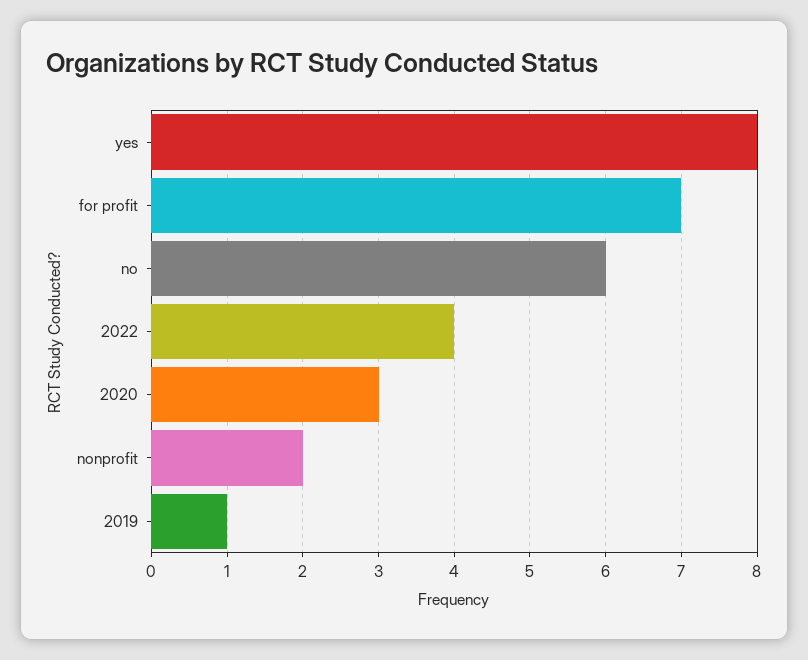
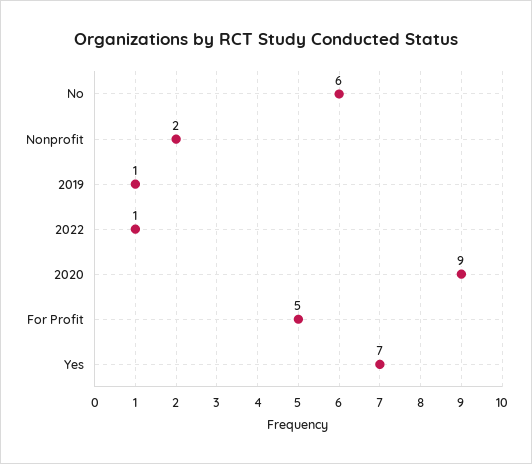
yes: 8 -> 7
for profit: 7 -> 5
2022: 4 -> 1
2020: 3 -> 9

